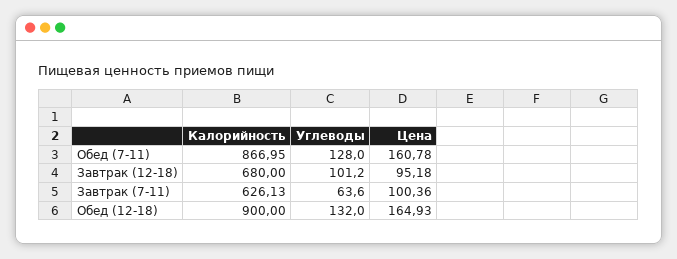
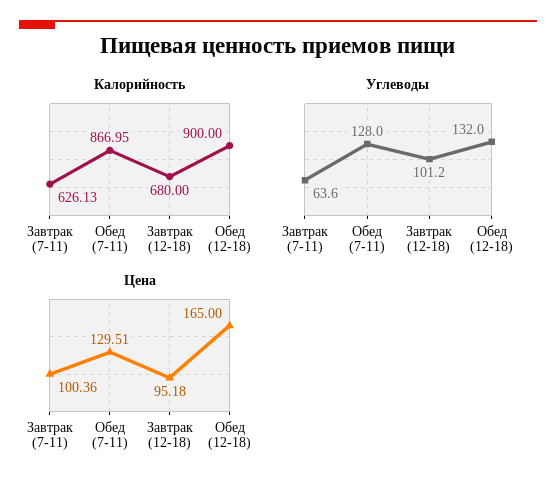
Цена, Обед (7-11): 160.78 -> 129.51
Цена, Обед (12-18): 164.93 -> 165

